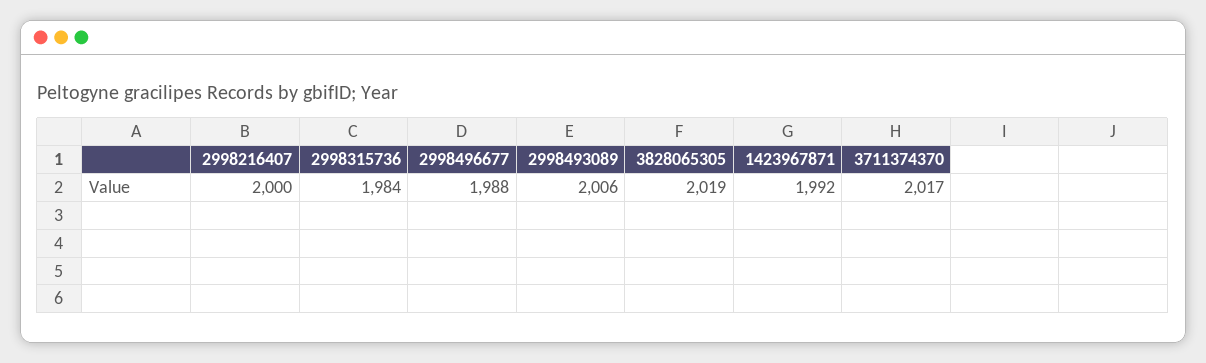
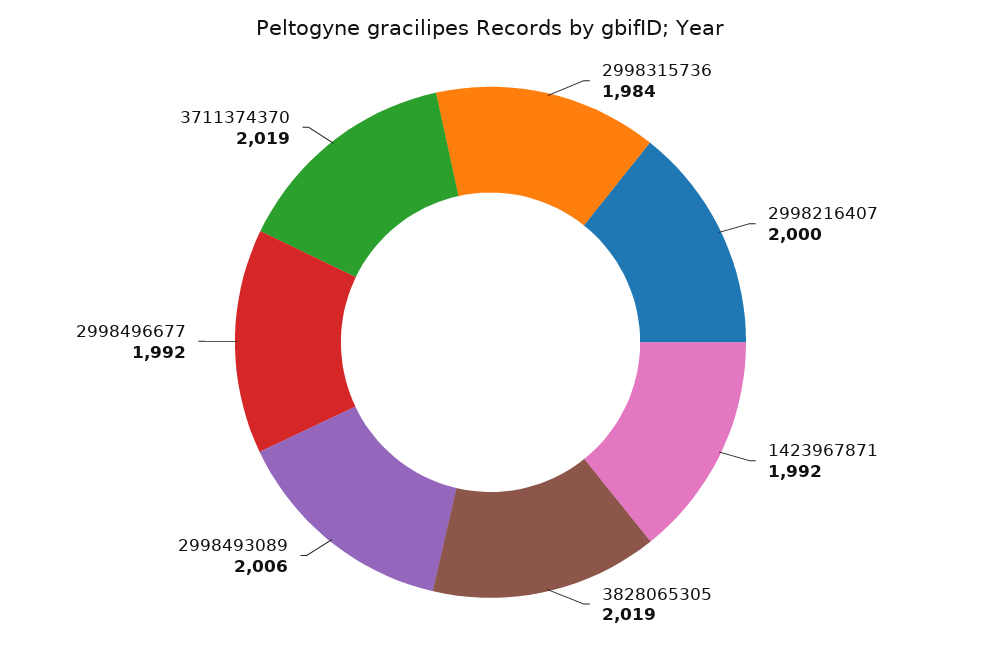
2998496677: 1988 -> 1992
3711374370: 2017 -> 2019

